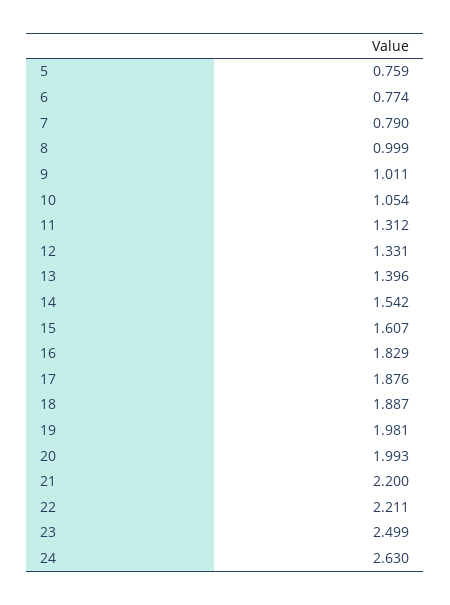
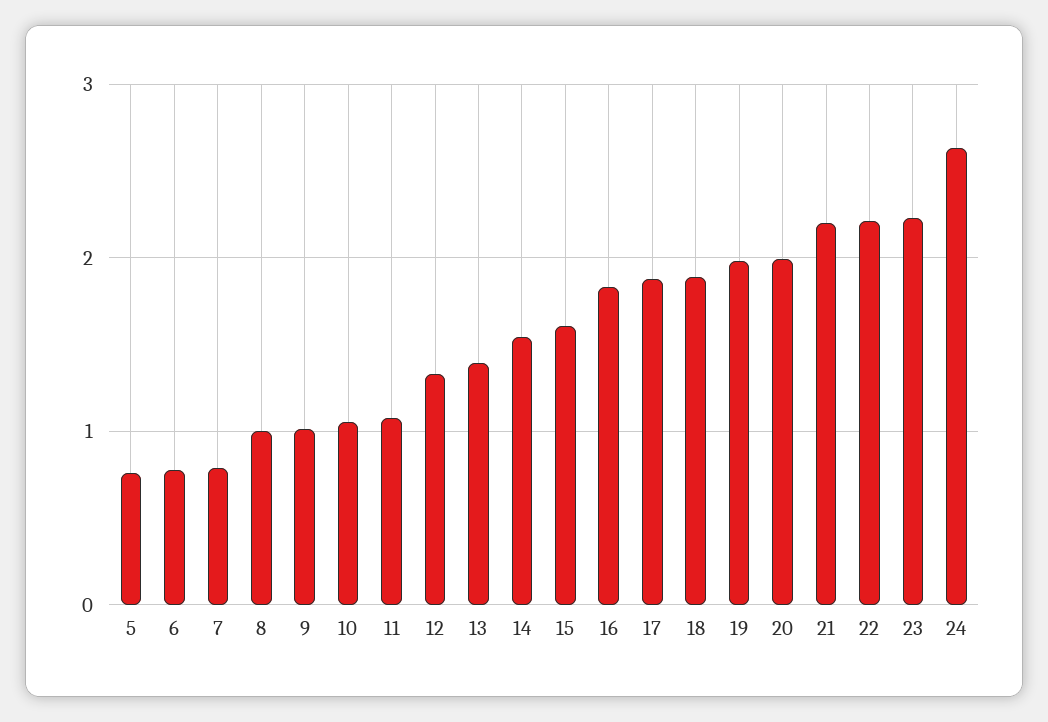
11: 1.312 -> 1.1
23: 2.499 -> 2.2

